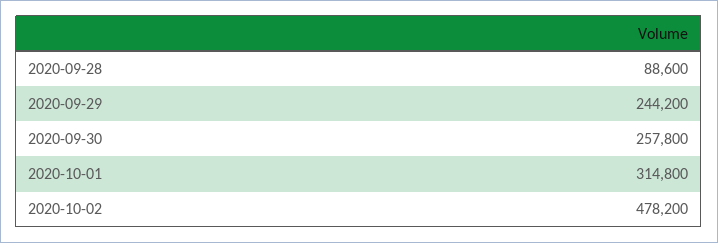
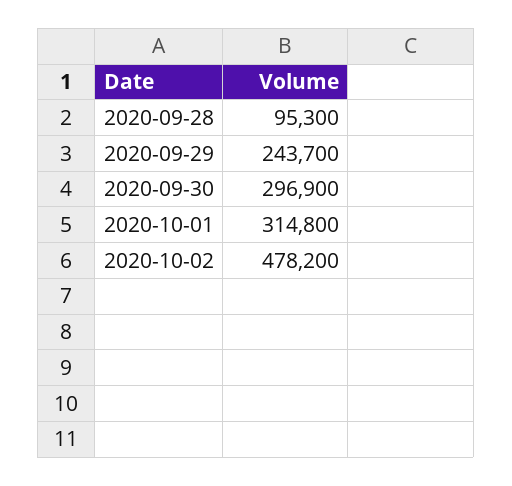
2020-09-28: 88600 -> 95300
2020-09-29: 244200 -> 243700
2020-09-30: 257800 -> 296900

